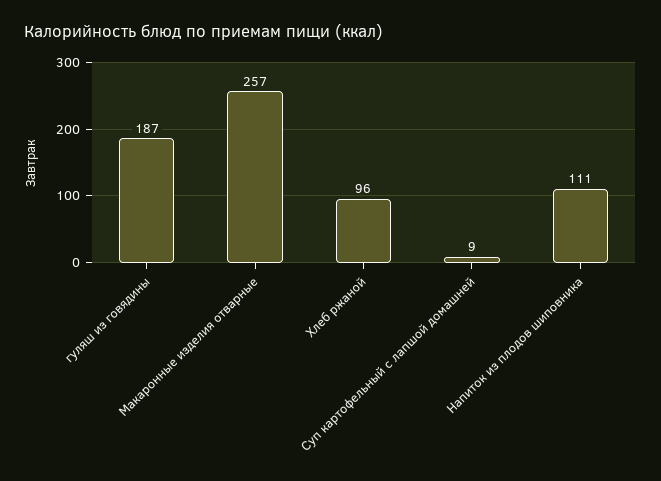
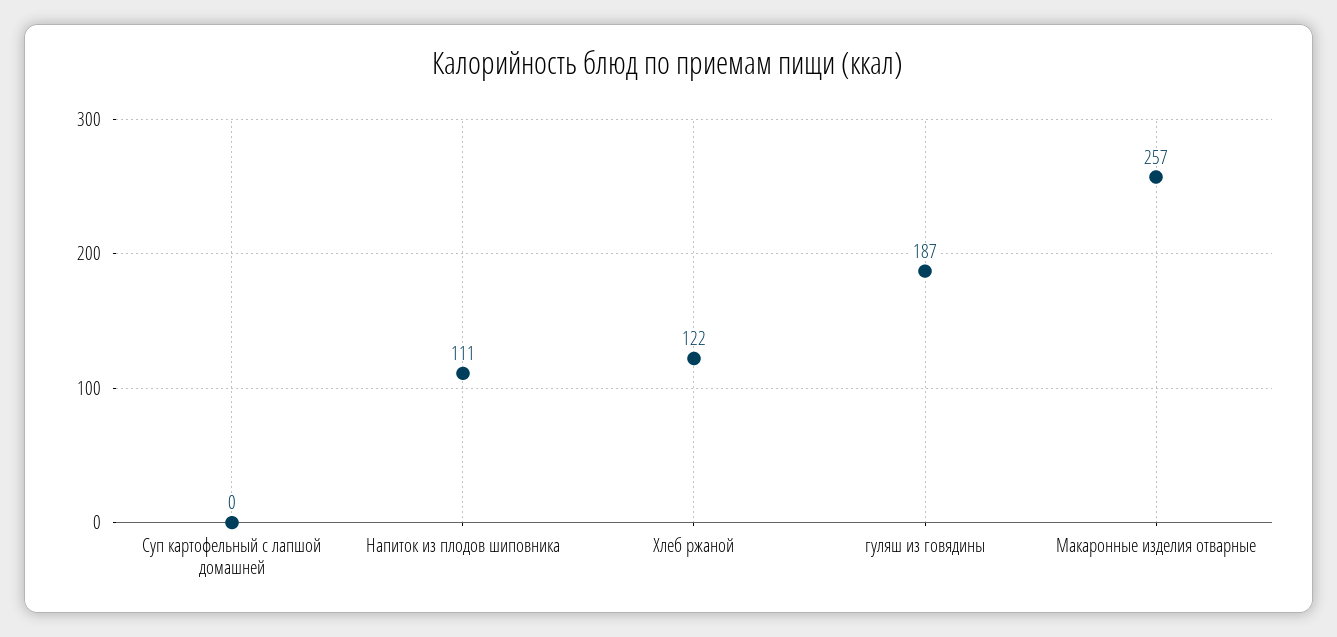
Хлеб ржаной: 96 -> 122
Суп картофельный с лапшой домашней: 9 -> 0

